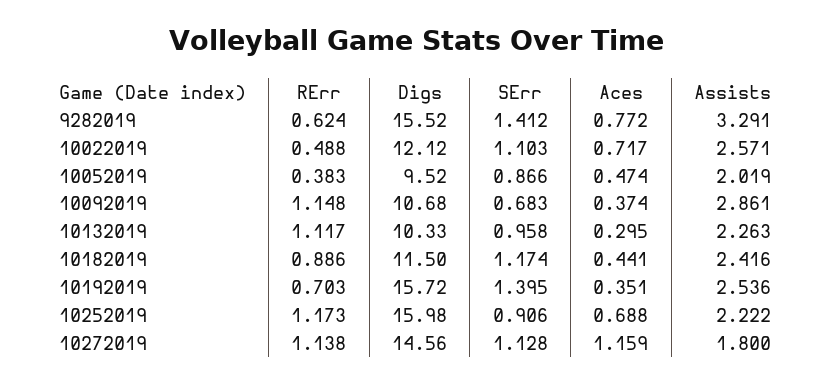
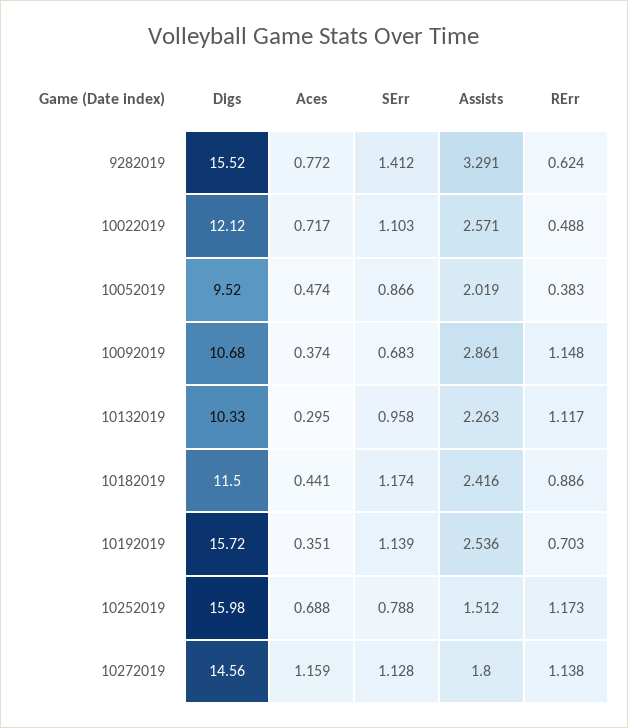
SErr, 10192019: 1.395 -> 1.139
SErr, 10252019: 0.906 -> 0.788
Assists, 10252019: 2.222 -> 1.512

